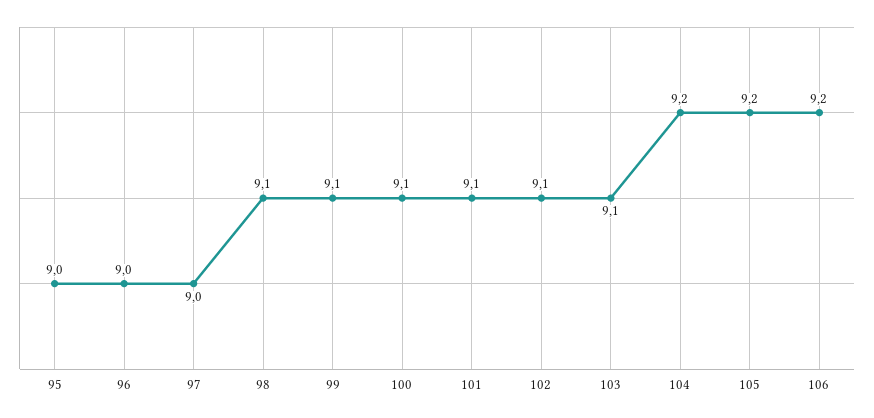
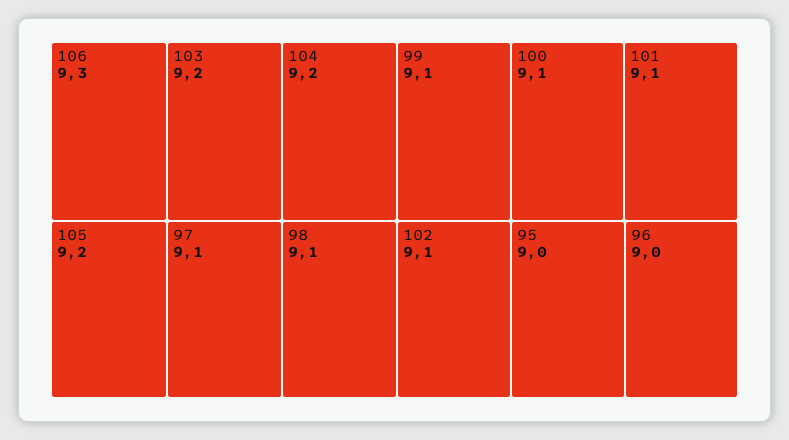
97: 9 -> 9.1
103: 9.1 -> 9.2
106: 9.2 -> 9.3

